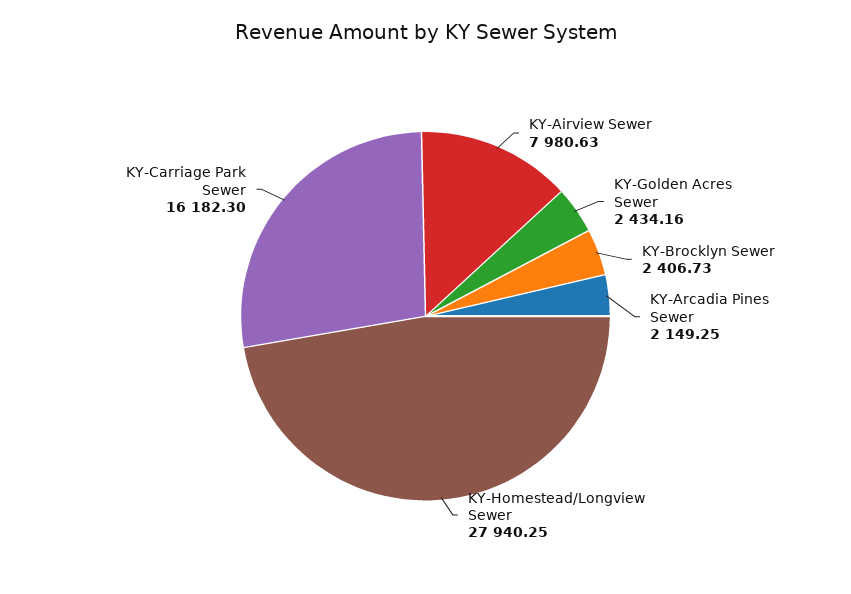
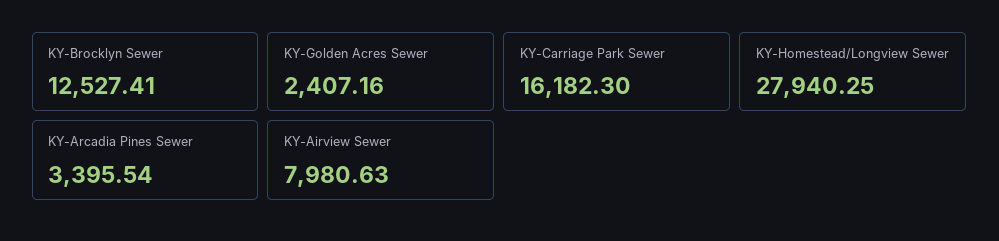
KY-Golden Acres Sewer: 2434.16 -> 2407.16
KY-Brocklyn Sewer: 2406.73 -> 12527.41
KY-Arcadia Pines Sewer: 2149.25 -> 3395.54

